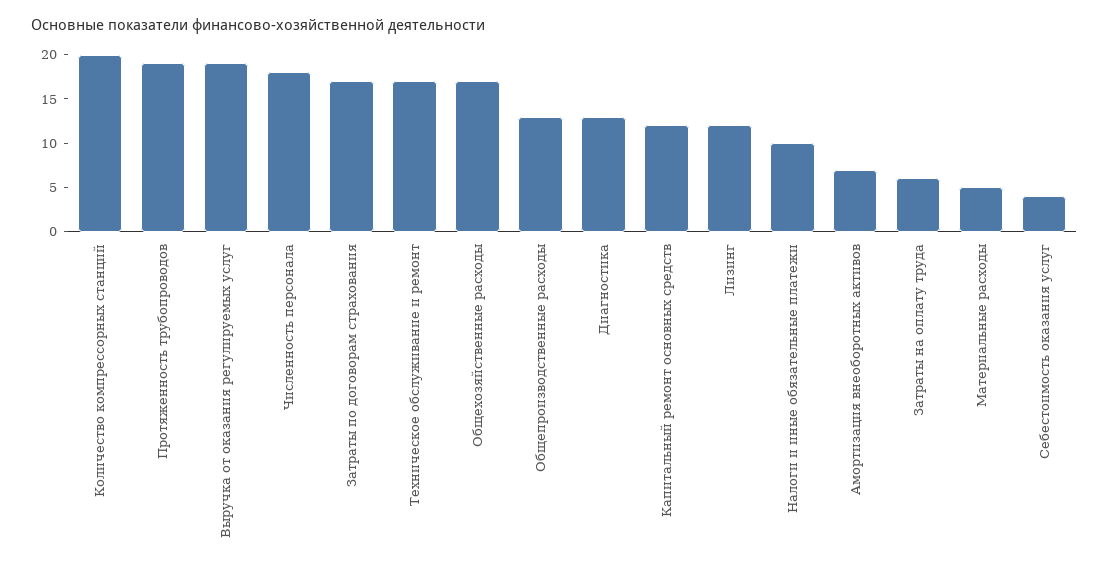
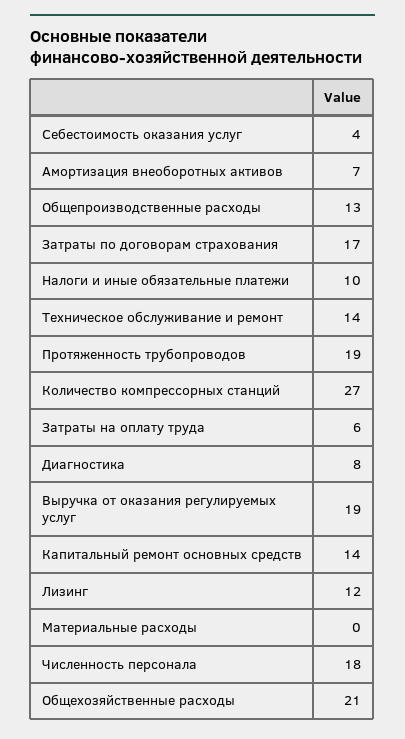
Количество компрессорных станций: 20 -> 27
Техническое обслуживание и ремонт: 17 -> 14
Общехозяйственные расходы: 17 -> 21
Диагностика: 13 -> 8
Капитальный ремонт основных средств: 12 -> 14
Материальные расходы: 5 -> 0

